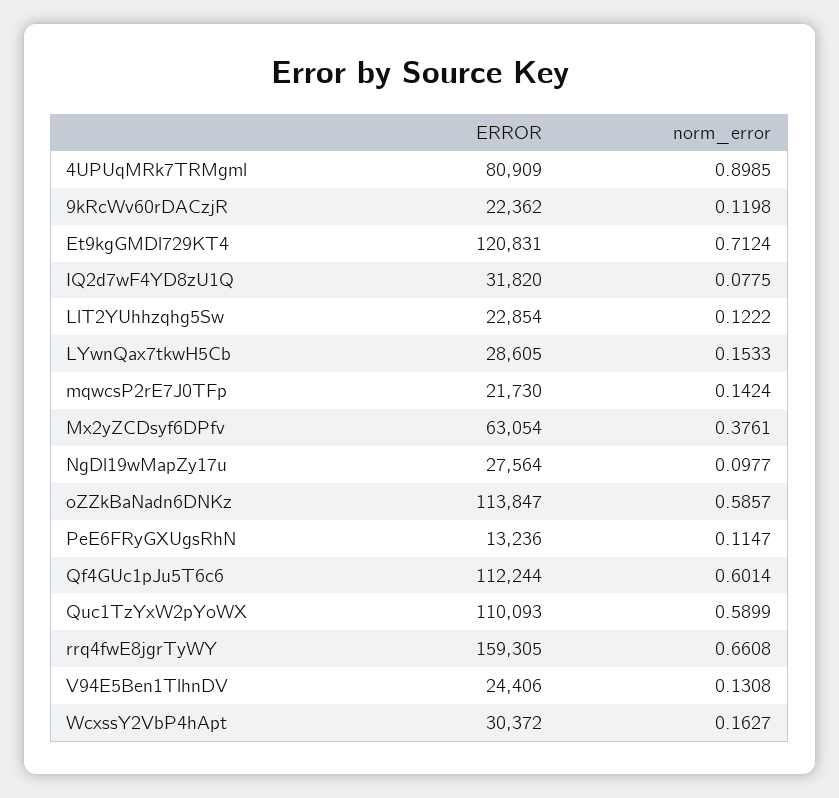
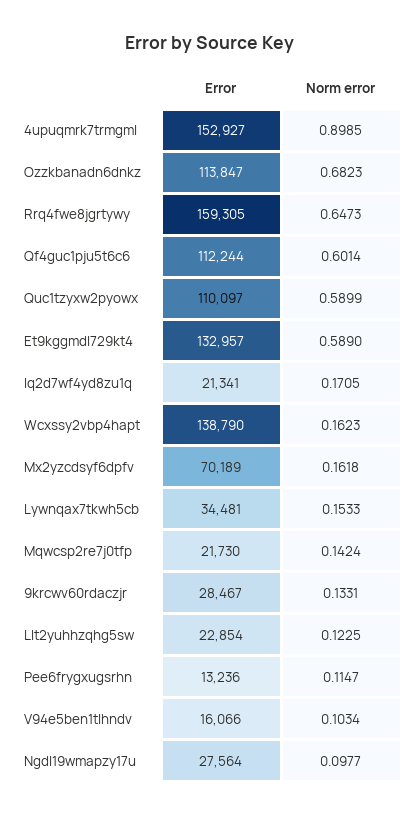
ERROR, 4UPUqMRk7TRMgml: 80909 -> 152927
ERROR, 9kRcWv60rDACzjR: 22362 -> 28467
norm_error, 9kRcWv60rDACzjR: 0.1198 -> 0.1331
ERROR, Et9kgGMDl729KT4: 120831 -> 132957
norm_error, Et9kgGMDl729KT4: 0.7124 -> 0.589
ERROR, IQ2d7wF4YD8zU1Q: 31820 -> 21341
norm_error, IQ2d7wF4YD8zU1Q: 0.0775 -> 0.1705
norm_error, LlT2YUhhzqhg5Sw: 0.1222 -> 0.1225
ERROR, LYwnQax7tkwH5Cb: 28605 -> 34481
ERROR, Mx2yZCDsyf6DPfv: 63054 -> 70189
norm_error, Mx2yZCDsyf6DPfv: 0.3761 -> 0.1618
norm_error, oZZkBaNadn6DNKz: 0.5857 -> 0.6823
ERROR, Quc1TzYxW2pYoWX: 110093 -> 110097
norm_error, rrq4fwE8jgrTyWY: 0.6608 -> 0.6473
ERROR, V94E5Ben1TlhnDV: 24406 -> 16066
norm_error, V94E5Ben1TlhnDV: 0.1308 -> 0.1034
ERROR, WcxssY2VbP4hApt: 30372 -> 138790
norm_error, WcxssY2VbP4hApt: 0.1627 -> 0.1623

